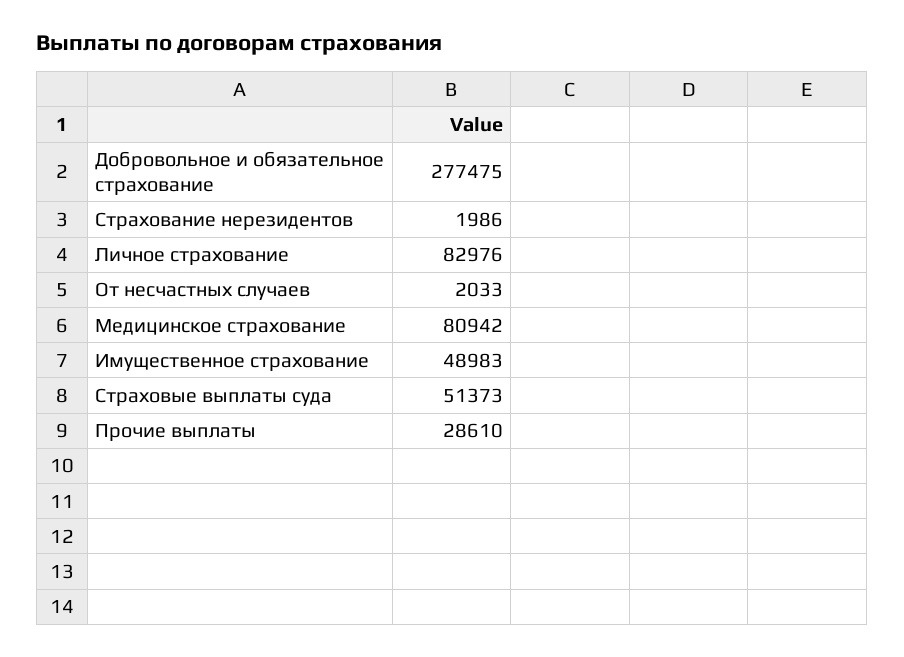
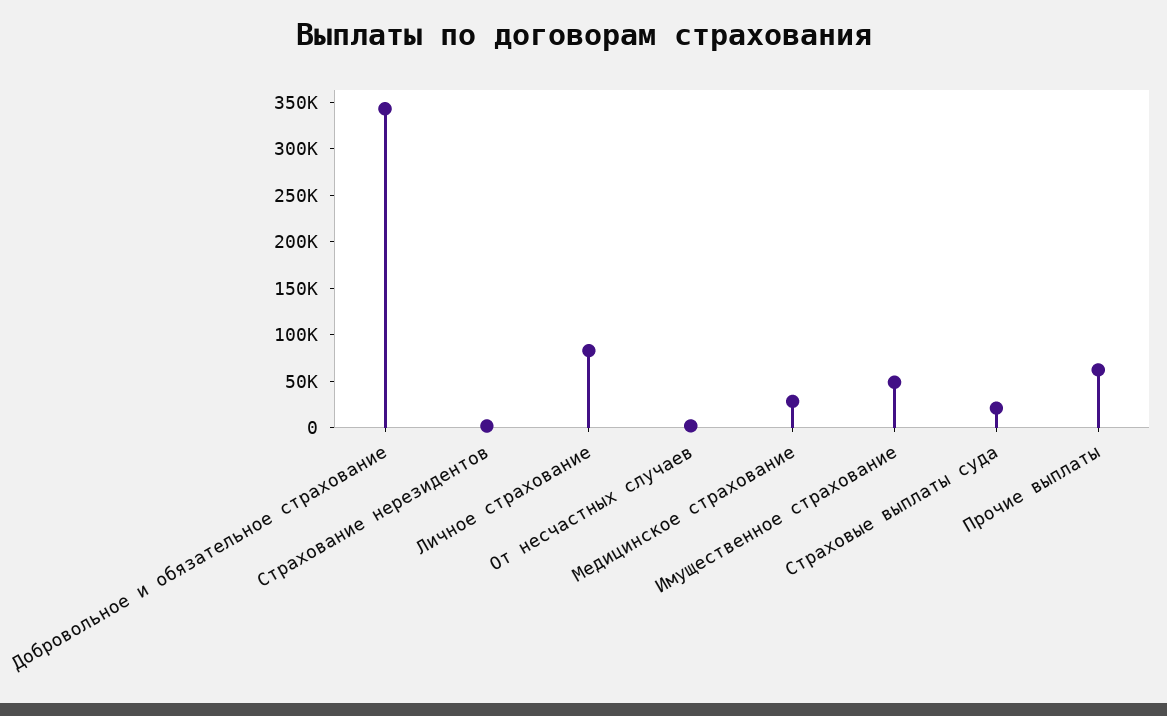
Добровольное и обязательное страхование: 277475 -> 340000
Медицинское страхование: 80942 -> 30000
Страховые выплаты суда: 51373 -> 20000
Прочие выплаты: 28610 -> 60000

